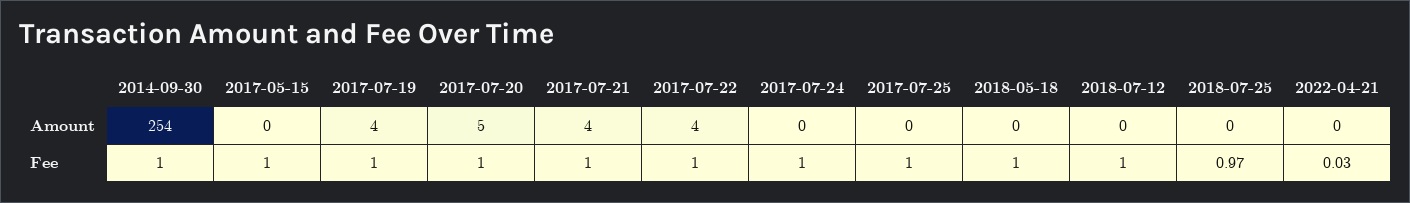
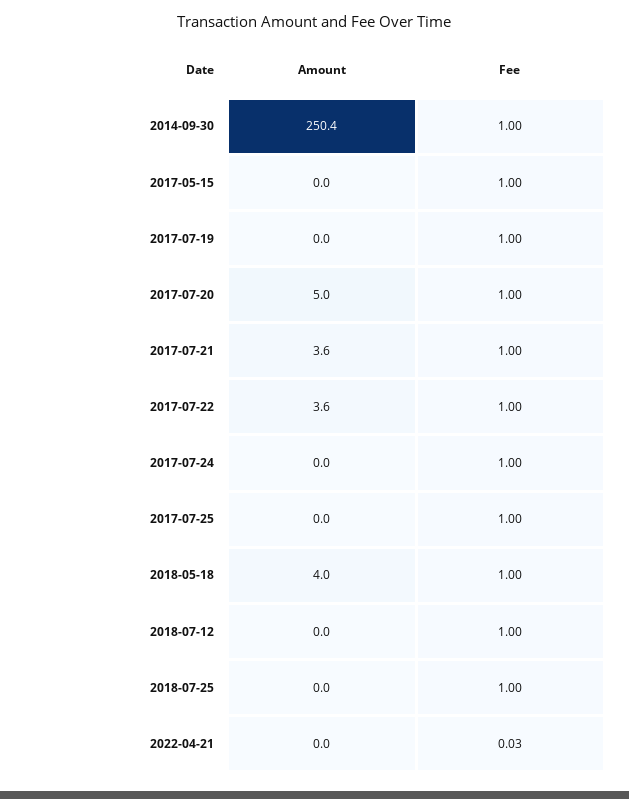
2014-09-30, Amount: 254 -> 250.4
2017-07-19, Amount: 4 -> 0
2018-05-18, Amount: 0 -> 4
2018-07-25, Fee: 0.97 -> 1

